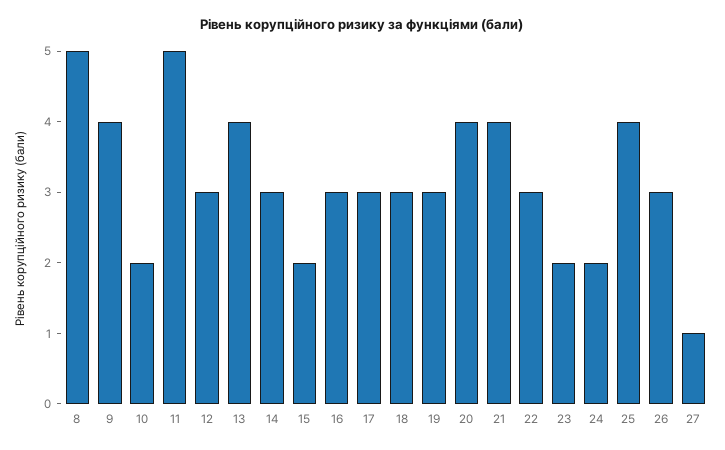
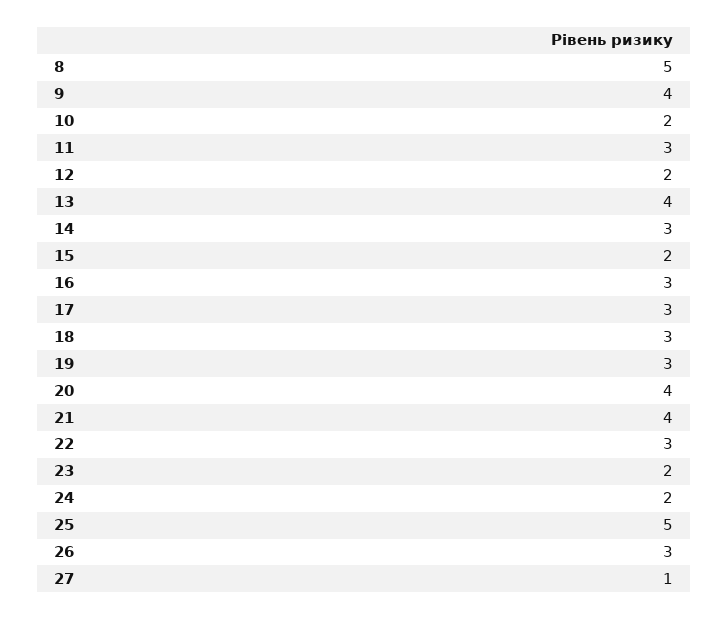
11: 5 -> 3
12: 3 -> 2
25: 4 -> 5

